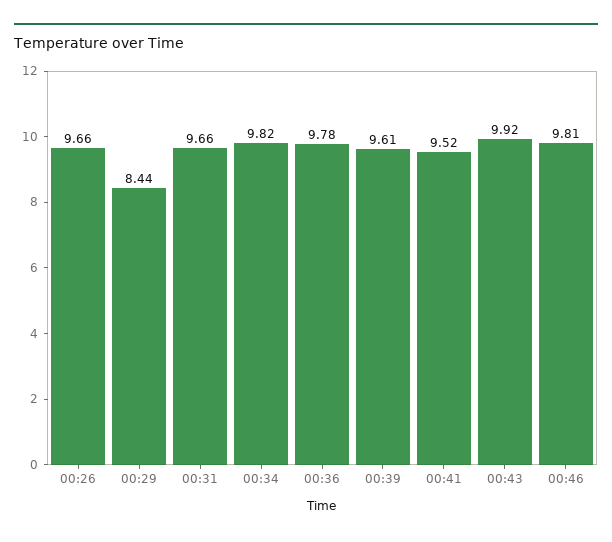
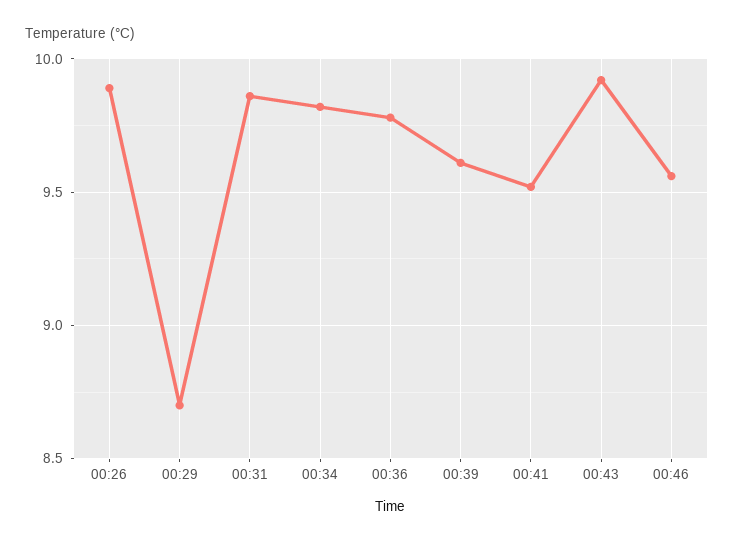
00:26: 9.66 -> 9.9
00:29: 8.44 -> 8.7
00:31: 9.66 -> 9.85
00:46: 9.81 -> 9.55

